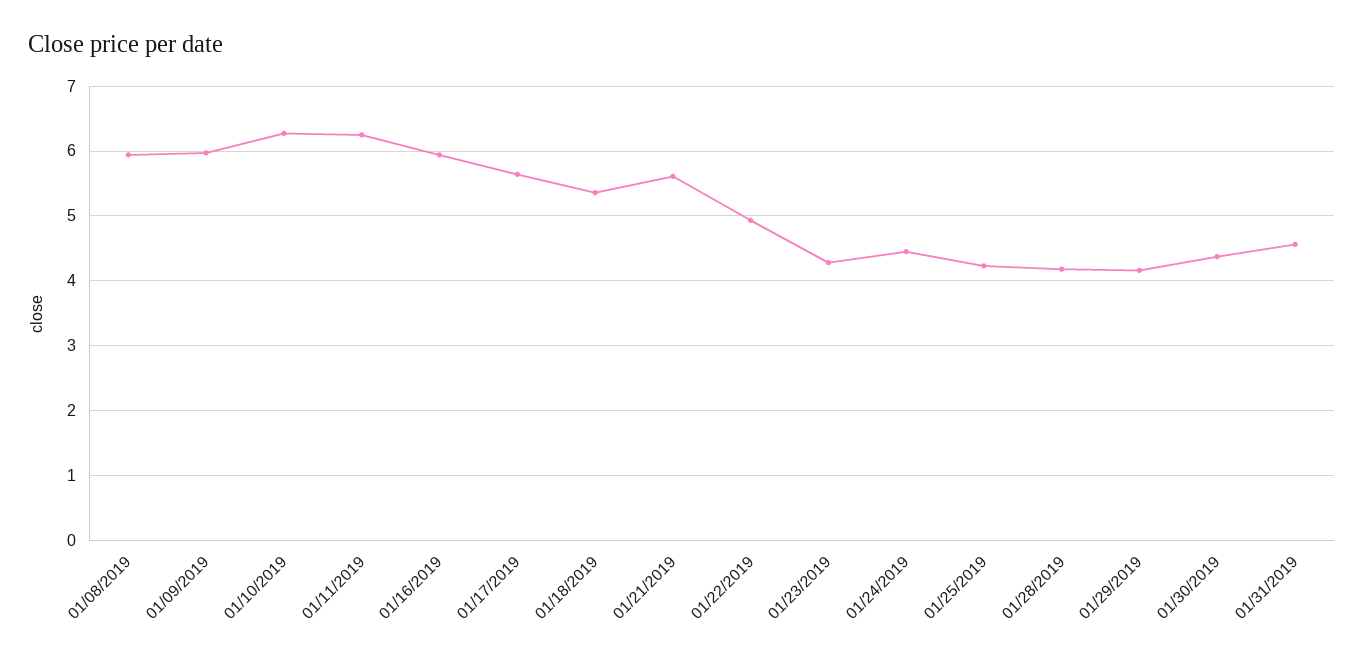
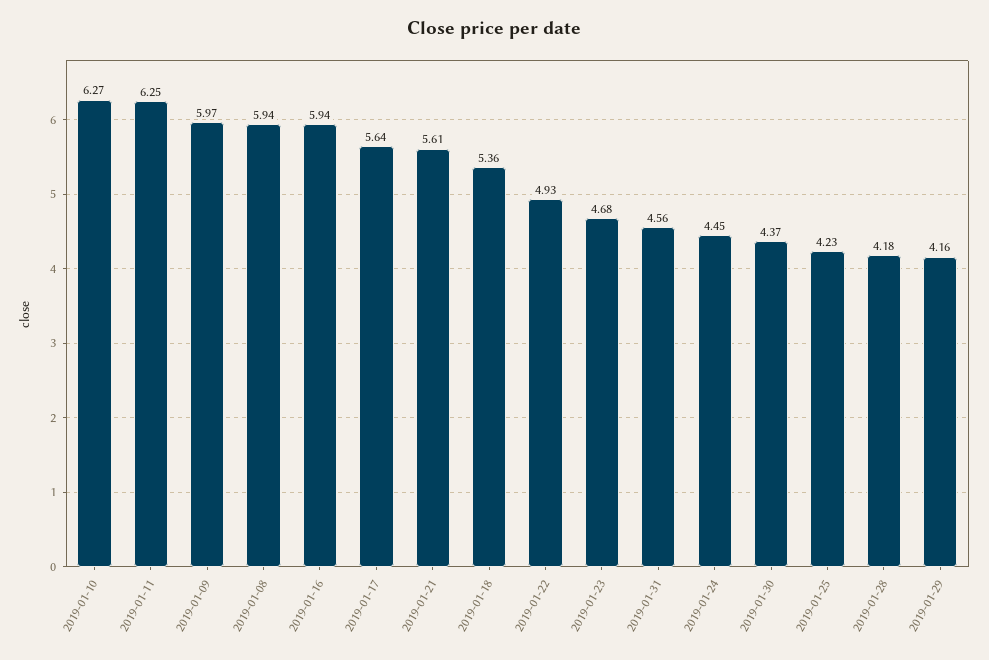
01/23/2019: 4.3 -> 4.68

